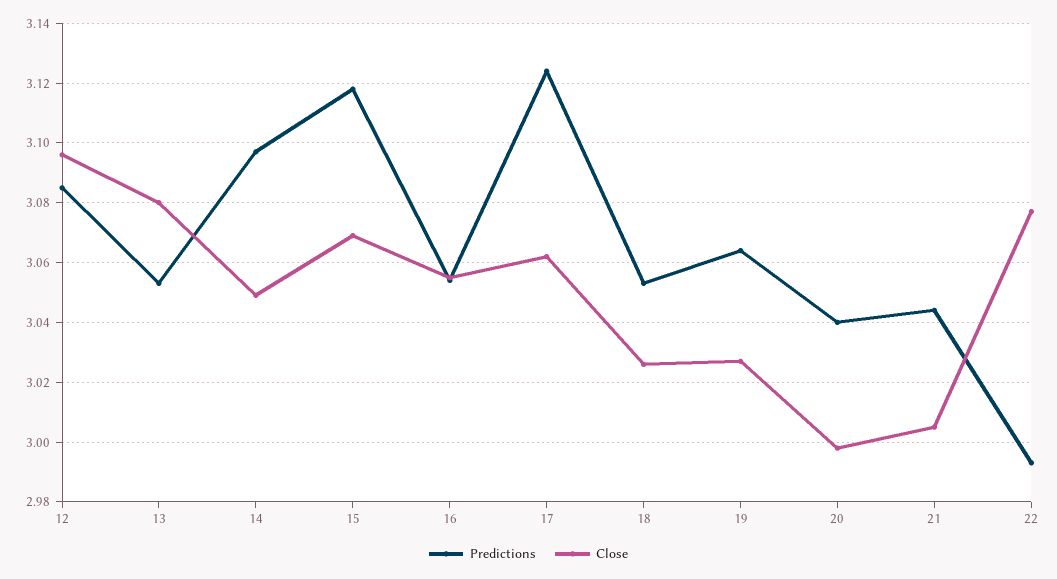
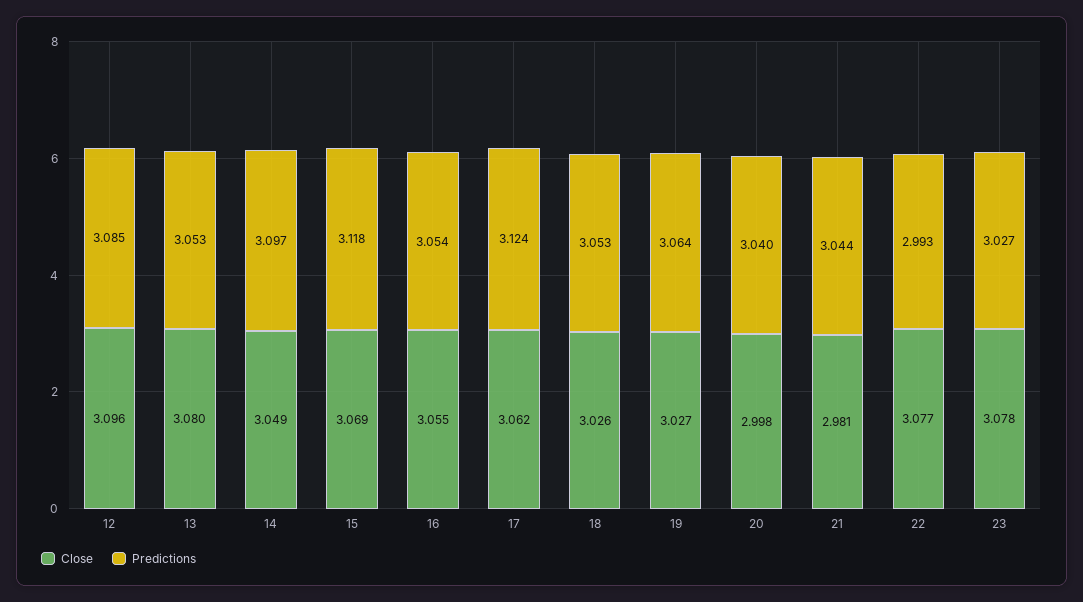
Close, 21: 3.005 -> 2.981
Close, 23: none -> 3.078
Predictions, 23: none -> 3.027

